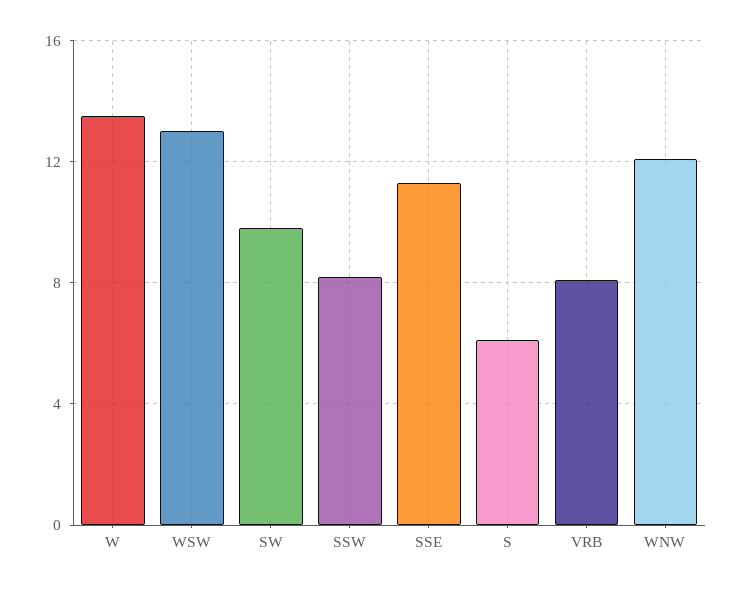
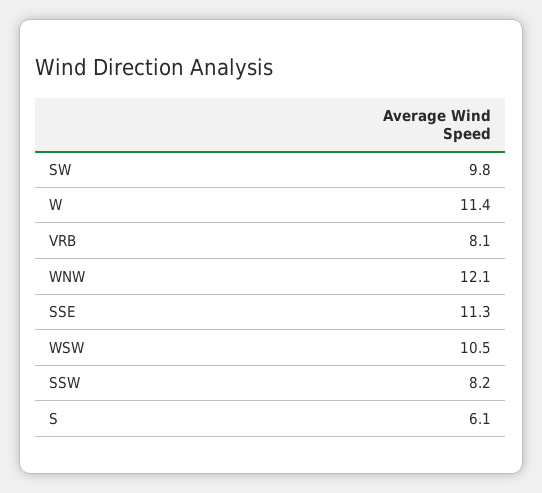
W: 13.5 -> 11.4
WSW: 13 -> 10.5

